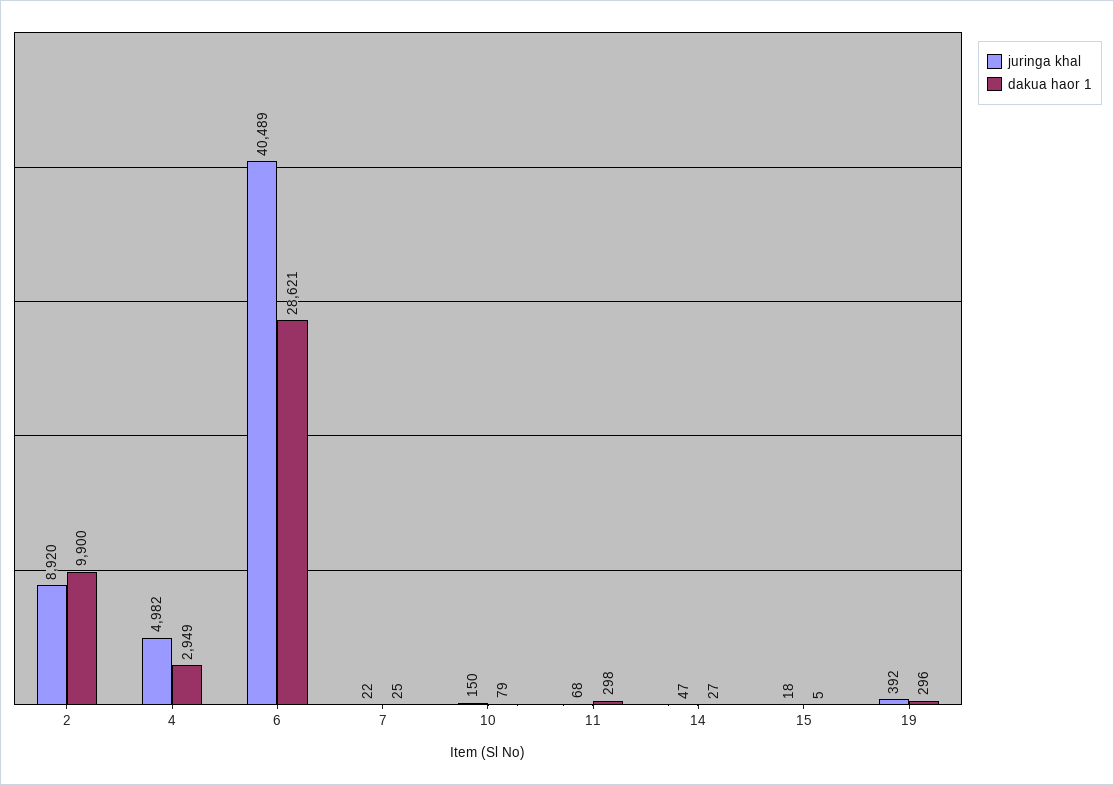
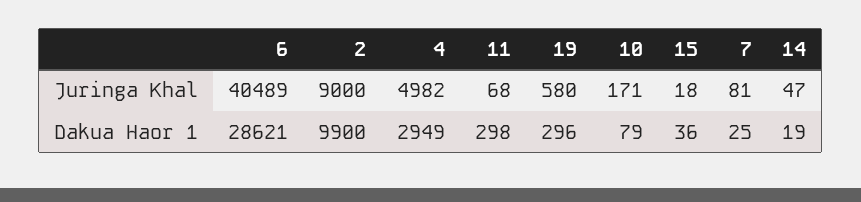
juringa khal, 2: 8920 -> 9000
juringa khal, 7: 22 -> 81
juringa khal, 10: 150 -> 171
dakua haor 1, 14: 27 -> 19
dakua haor 1, 15: 5 -> 36
juringa khal, 19: 392 -> 580

